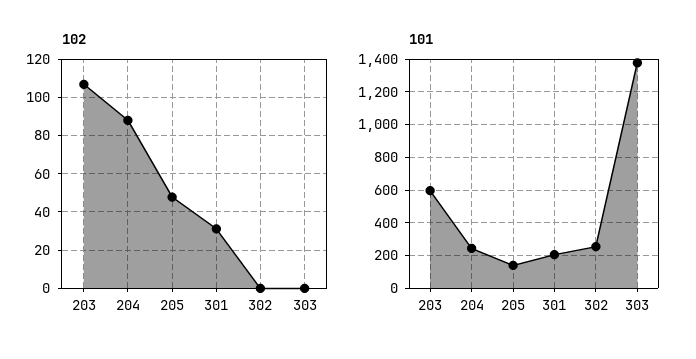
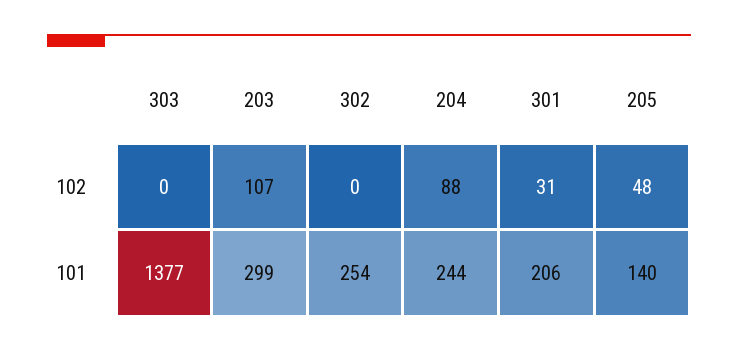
101, 203: 600 -> 299

